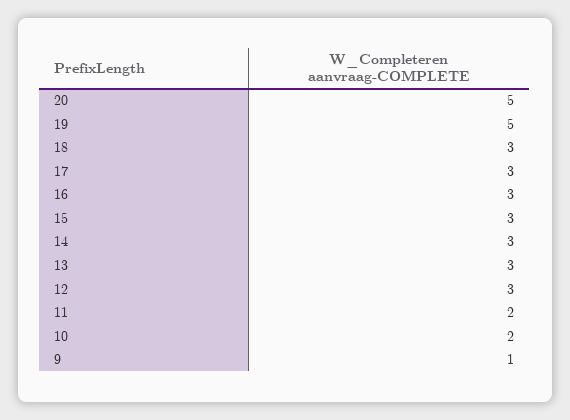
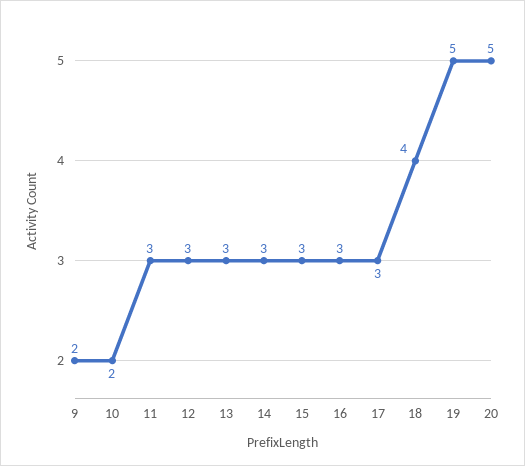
18: 3 -> 4
11: 2 -> 3
9: 1 -> 2

